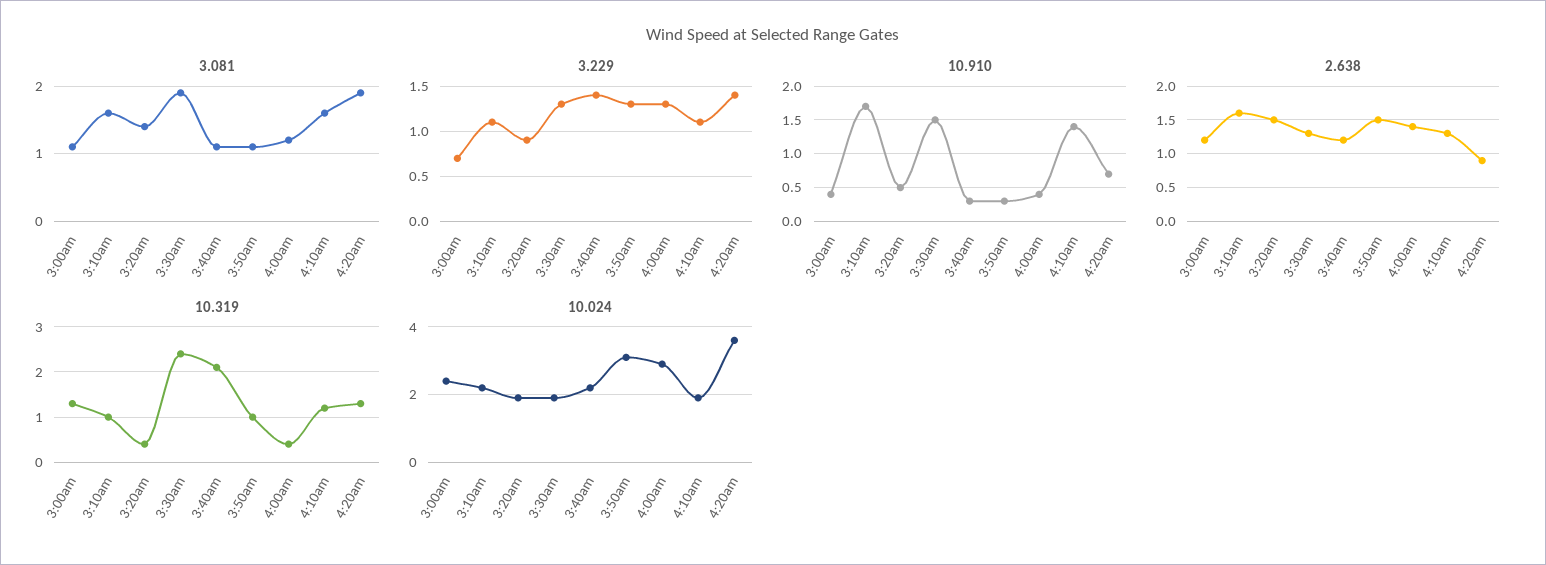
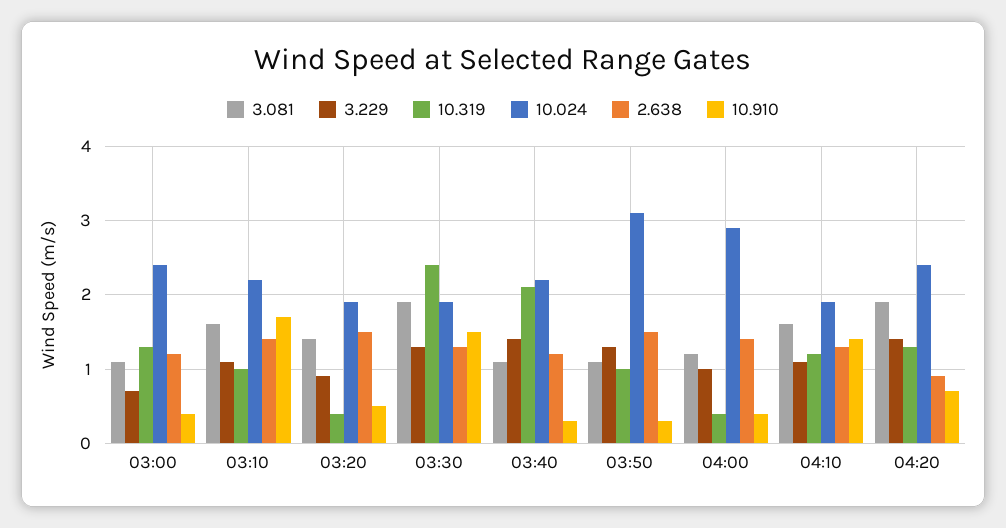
3.229, 4:00am: 1.3 -> 1
2.638, 3:10am: 1.6 -> 1.4
10.024, 4:20am: 3.5 -> 2.4

